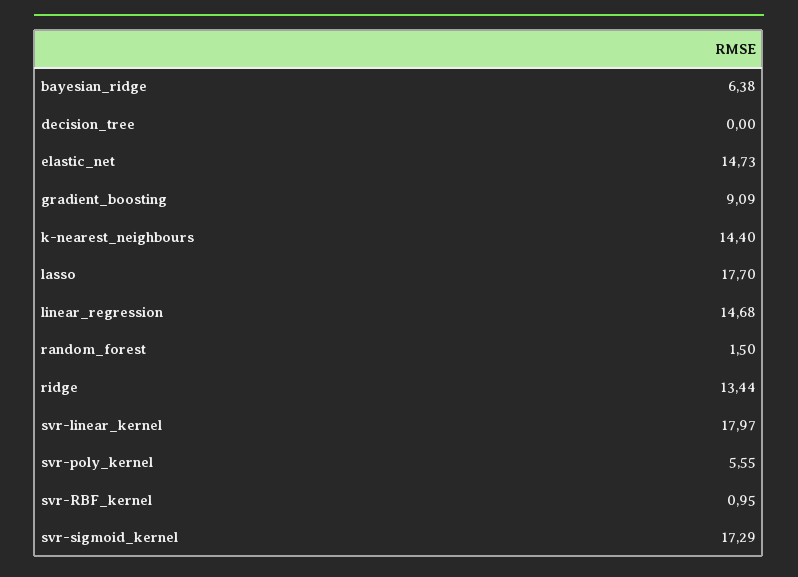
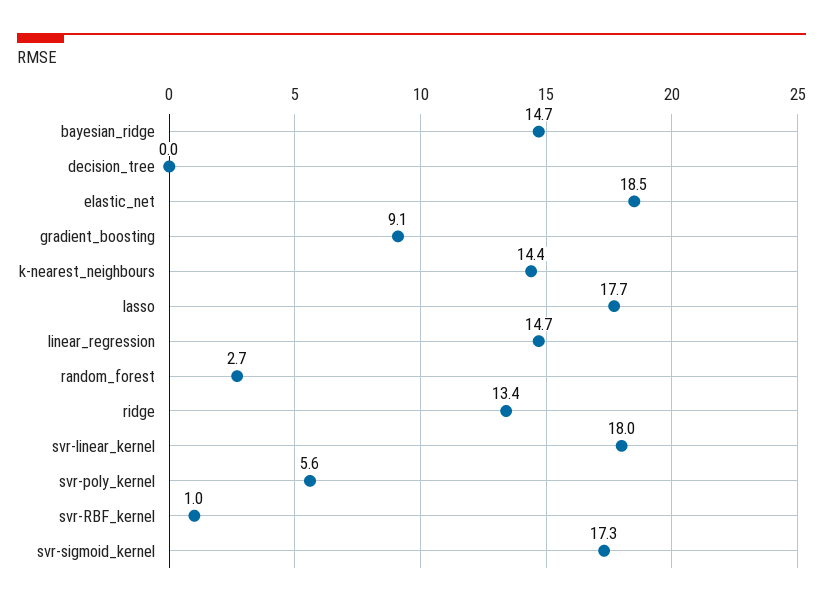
bayesian_ridge: 6.38 -> 14.7
elastic_net: 14.73 -> 18.5
random_forest: 1.5 -> 2.7

